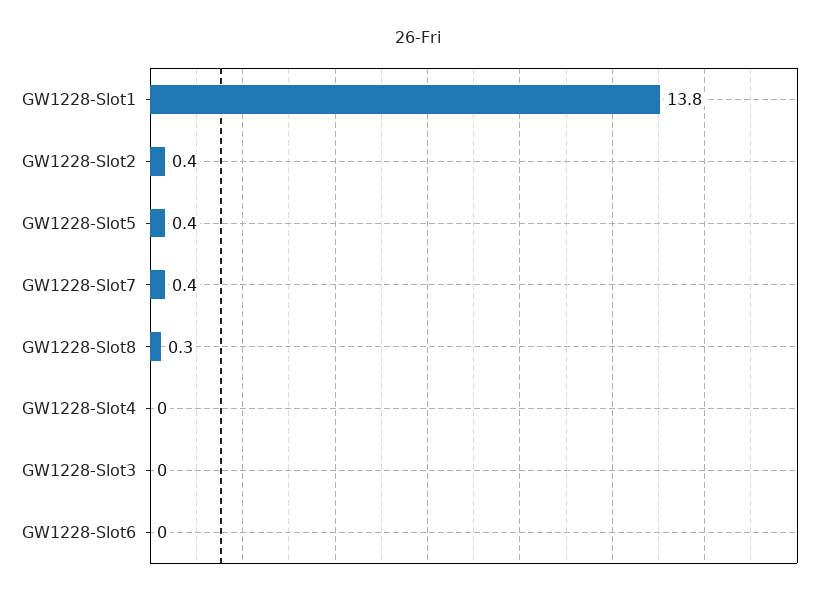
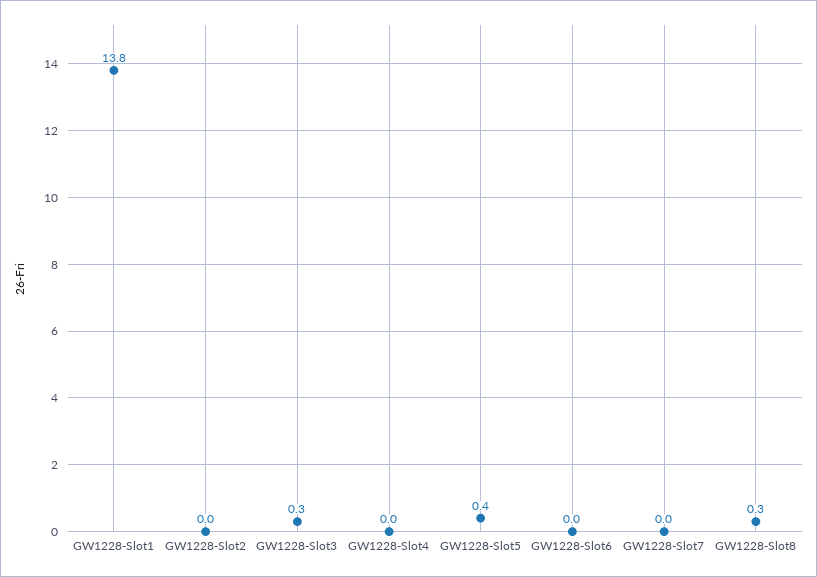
GW1228-Slot2: 0.4 -> 0
GW1228-Slot7: 0.4 -> 0
GW1228-Slot3: 0 -> 0.3

